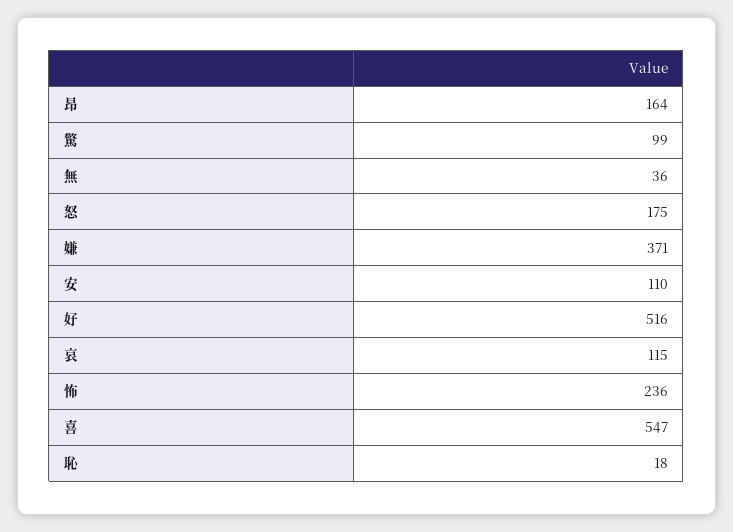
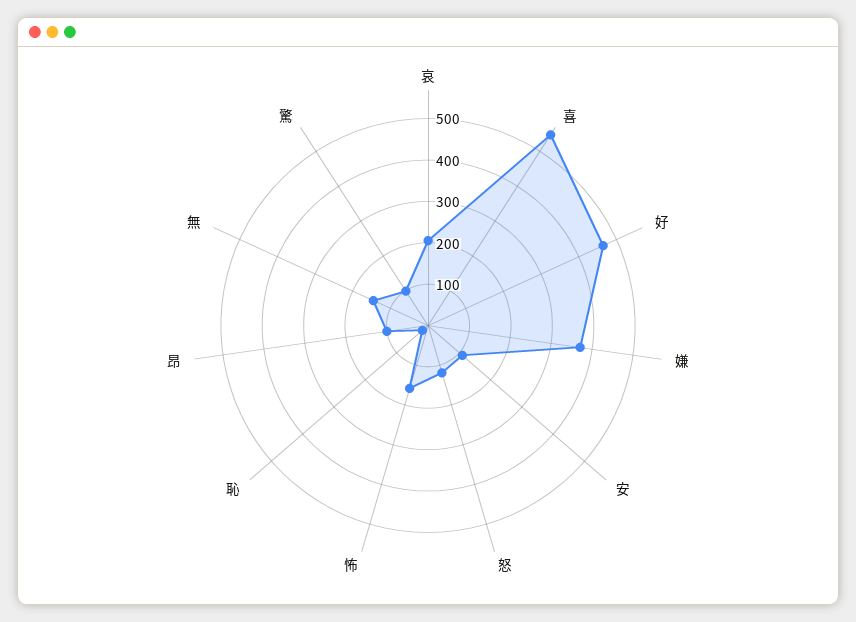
昂: 164 -> 100
無: 36 -> 140
怒: 175 -> 120
好: 516 -> 460
哀: 115 -> 200
怖: 236 -> 160

